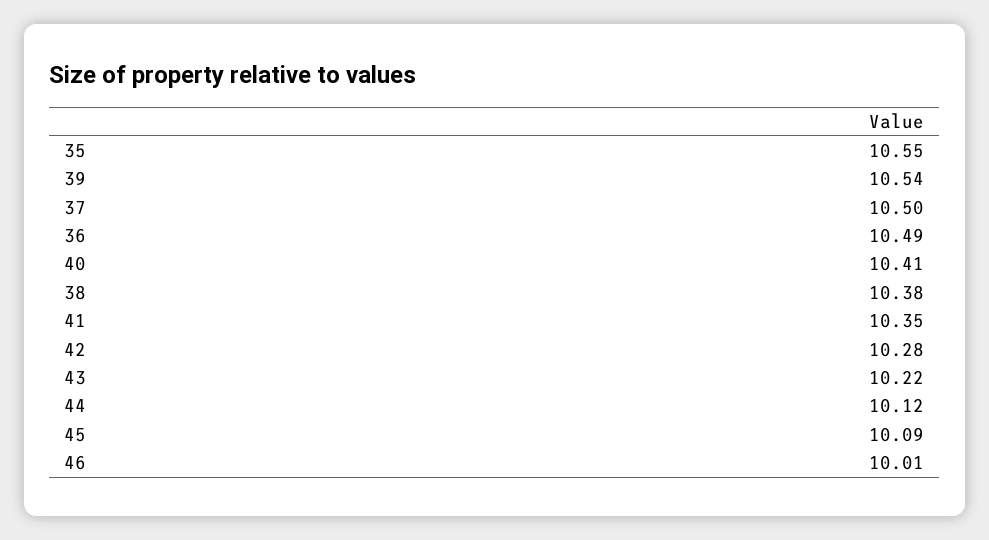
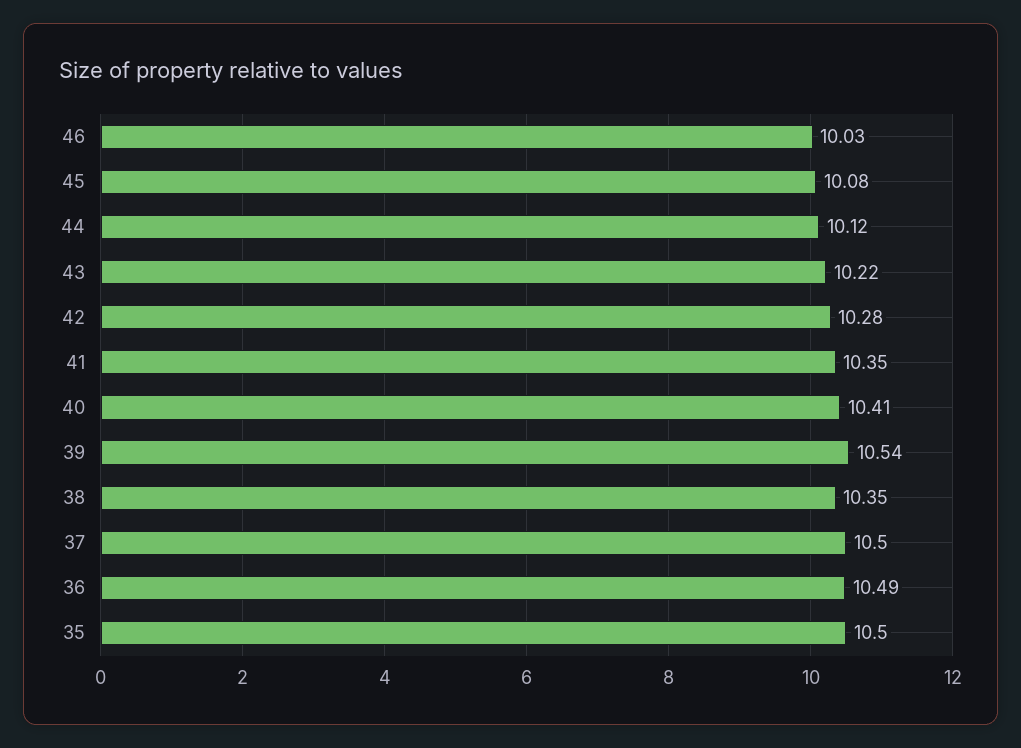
35: 10.55 -> 10.5
38: 10.38 -> 10.35
45: 10.09 -> 10.08
46: 10.01 -> 10.03

